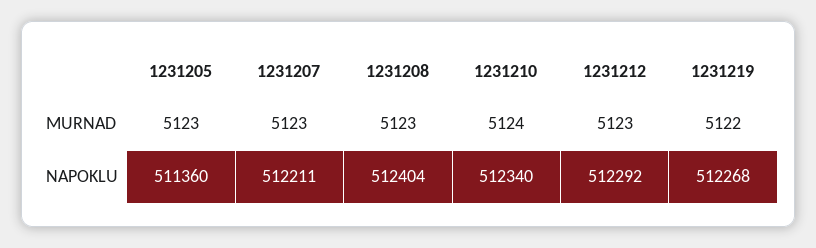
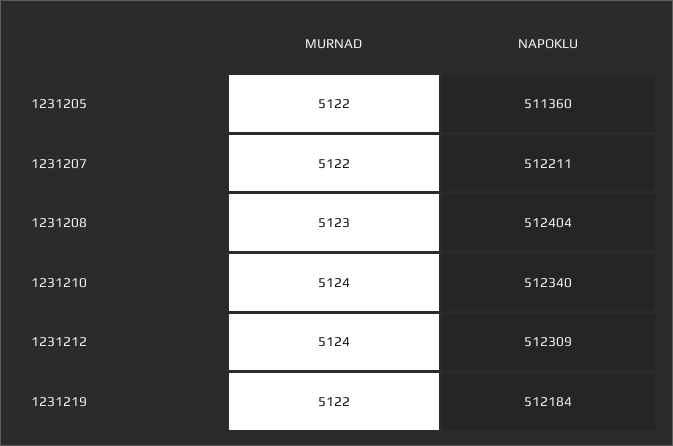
1231205, MURNAD: 5123 -> 5122
1231207, MURNAD: 5123 -> 5122
1231212, MURNAD: 5123 -> 5124
1231212, NAPOKLU: 512292 -> 512309
1231219, NAPOKLU: 512268 -> 512184

